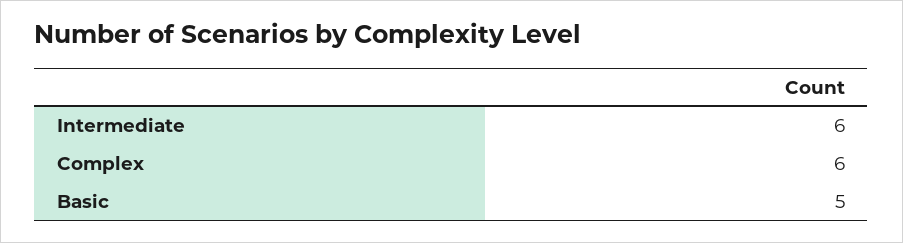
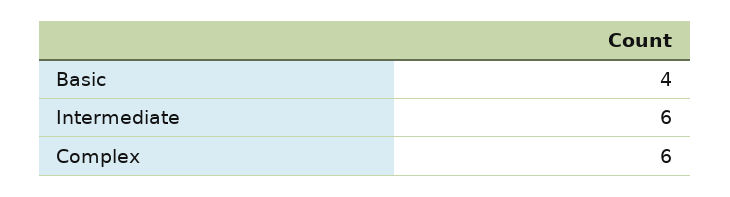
Basic: 5 -> 4

